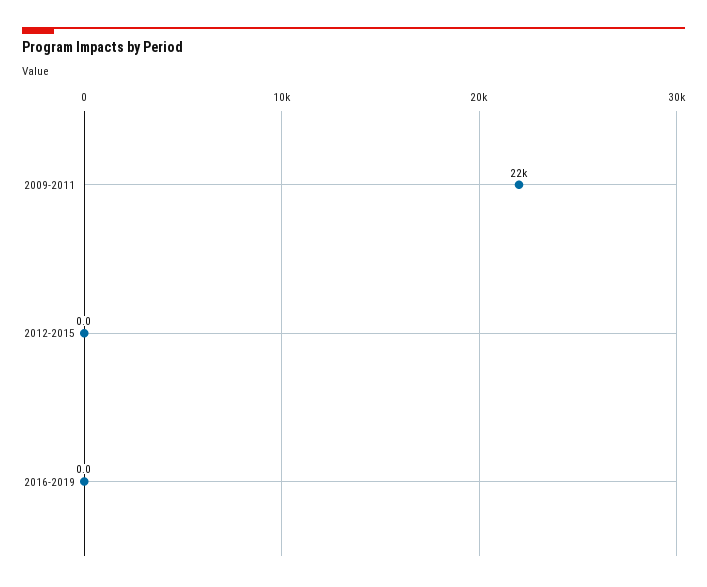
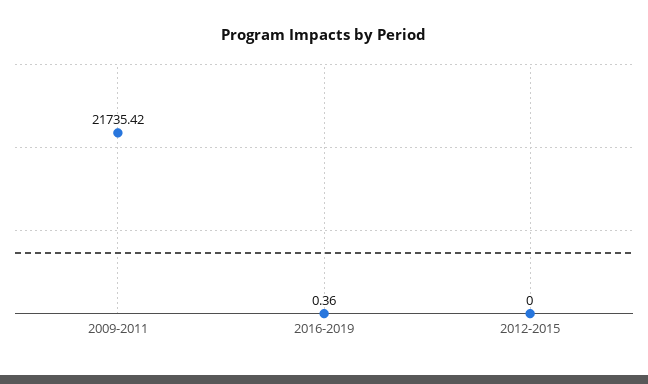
2016-2019: 0 -> 0.36

